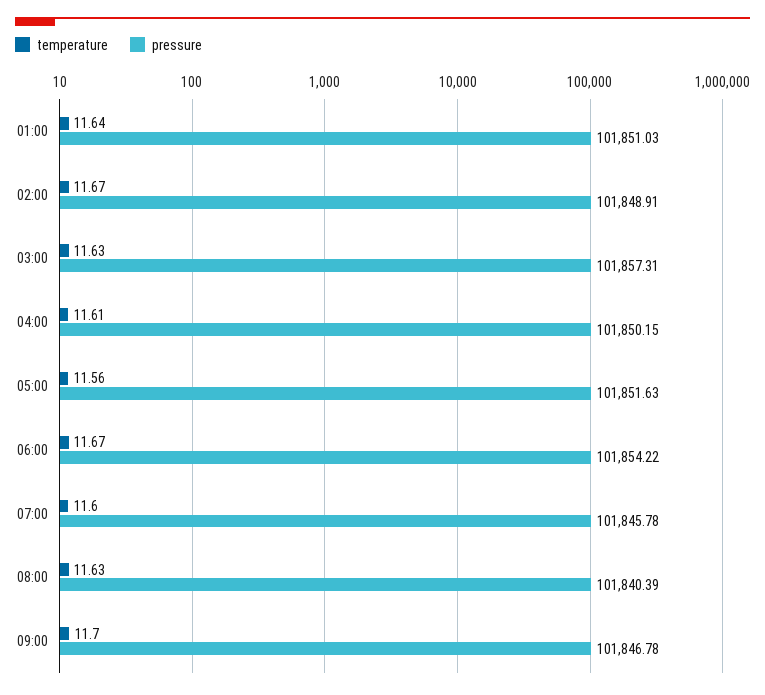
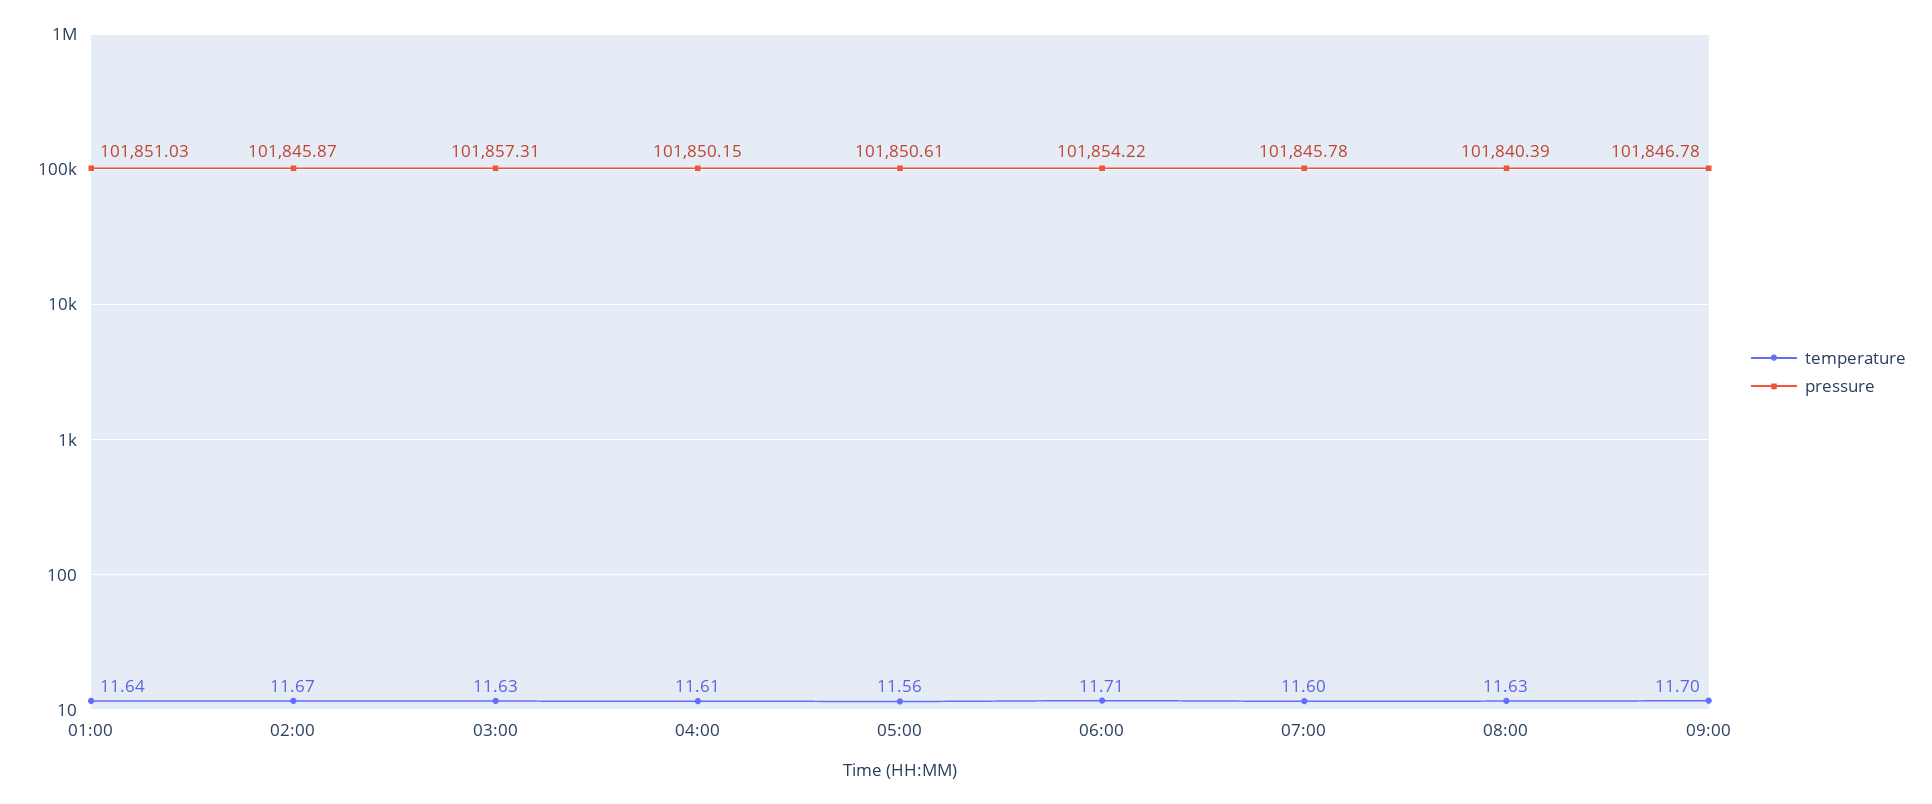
pressure, 02:00: 101848.91 -> 101845.87
pressure, 05:00: 101851.63 -> 101850.61
temperature, 06:00: 11.67 -> 11.71

